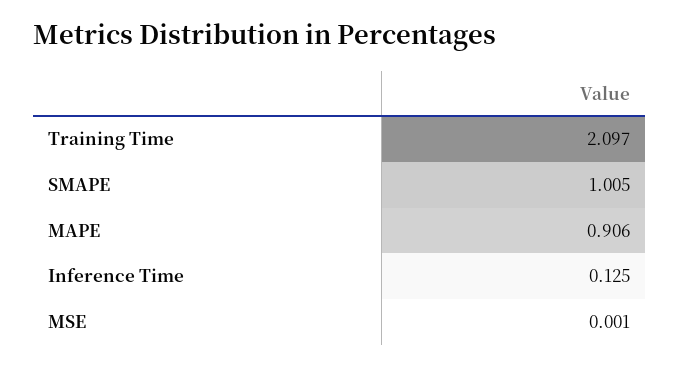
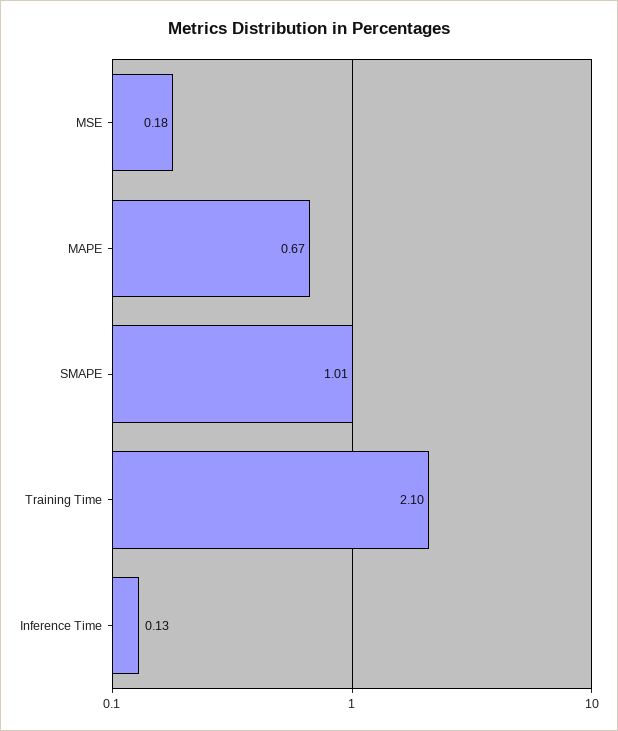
MAPE: 0.906 -> 0.67
MSE: 0.001 -> 0.18

